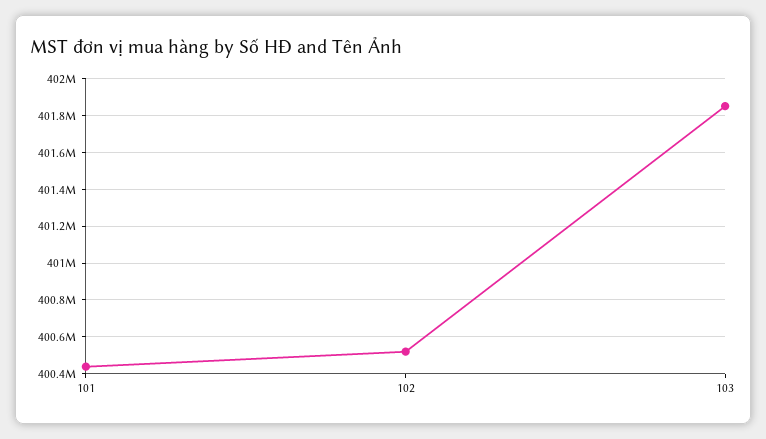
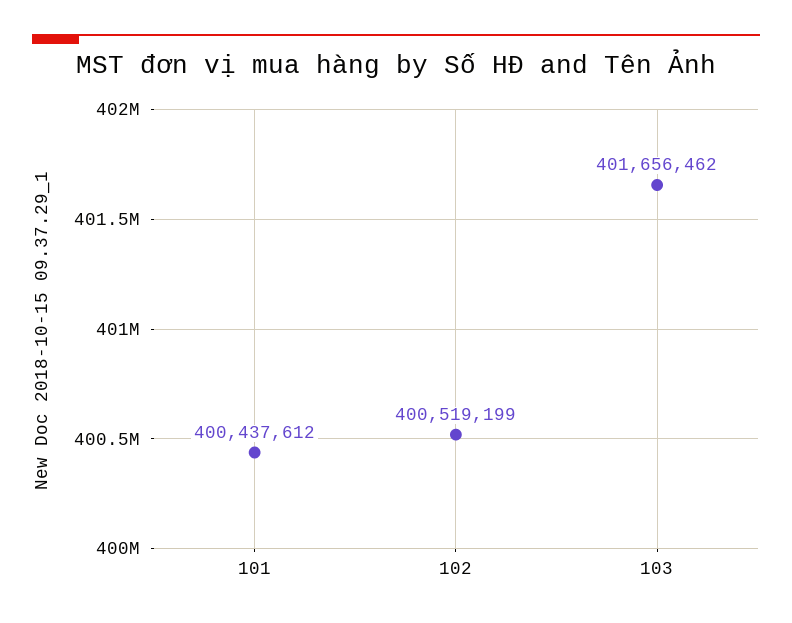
103: 401850000 -> 401656462

